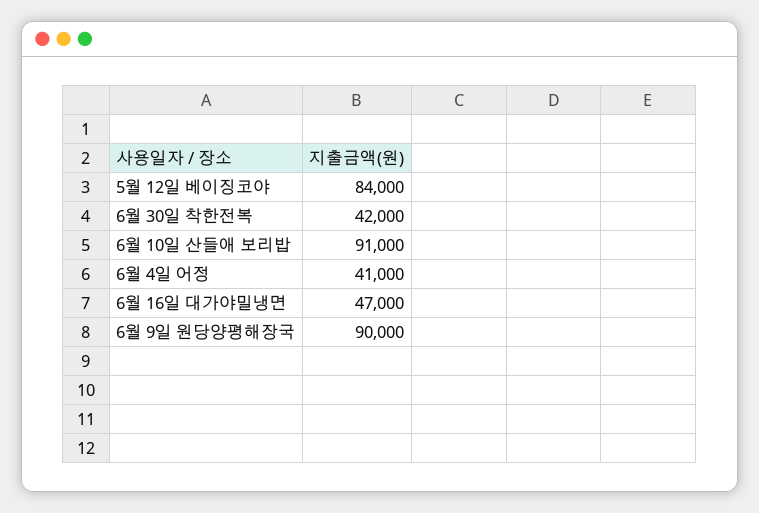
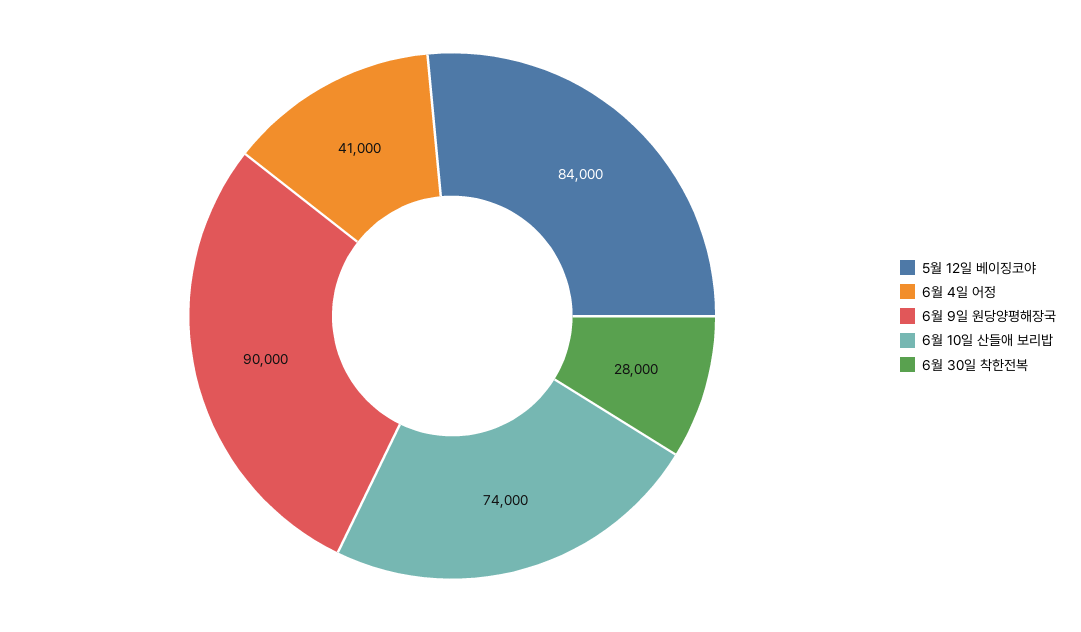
6월 30일 착한전복: 42000 -> 28000
6월 10일 산들애 보리밥: 91000 -> 74000
6월 16일 대가야밀냉면: 47000 -> none

